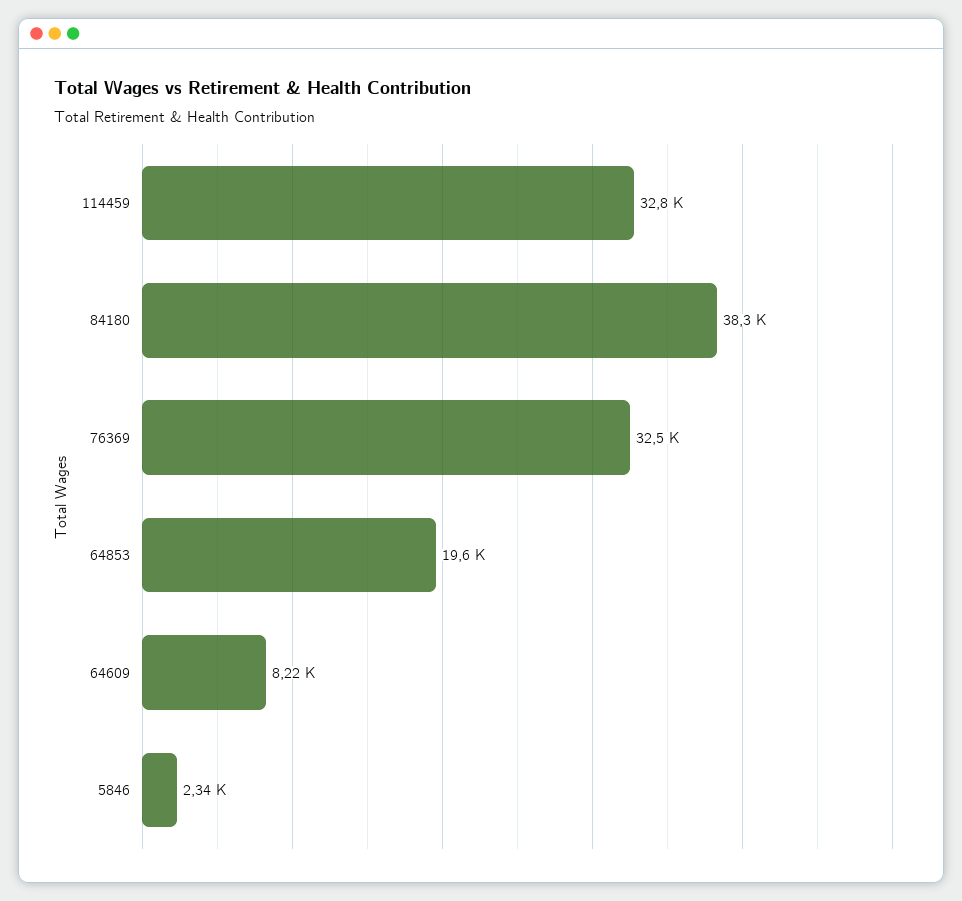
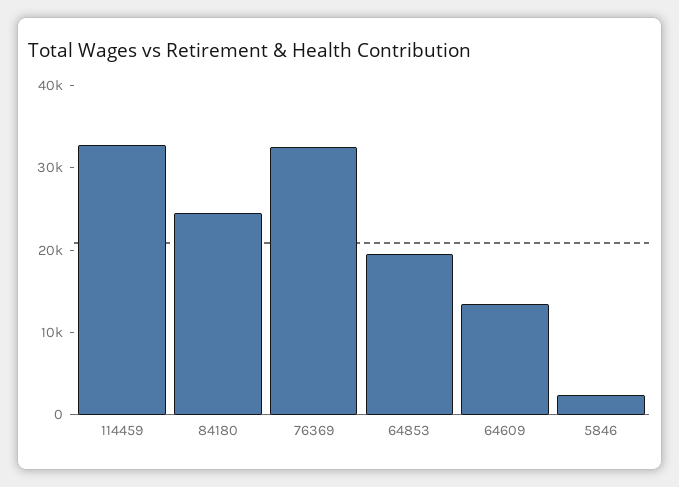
84180: 38300 -> 24000
64609: 8220 -> 14000

